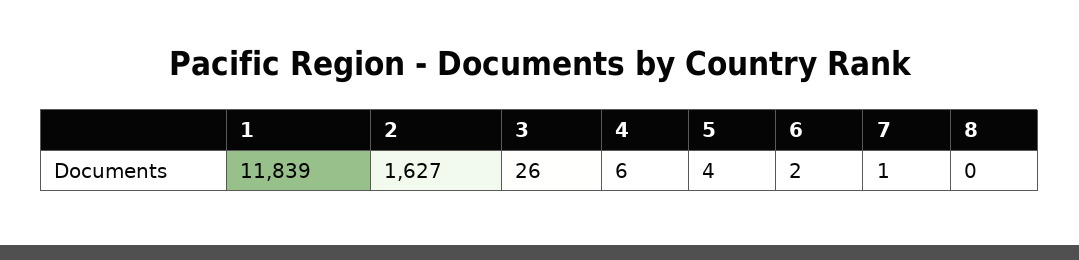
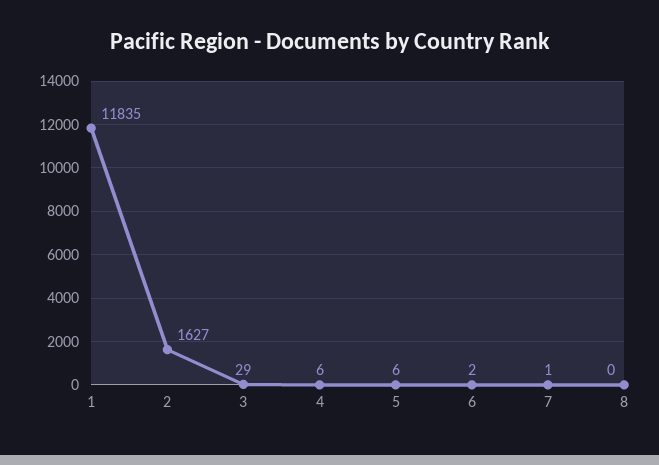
1: 11839 -> 11835
3: 26 -> 29
5: 4 -> 6

